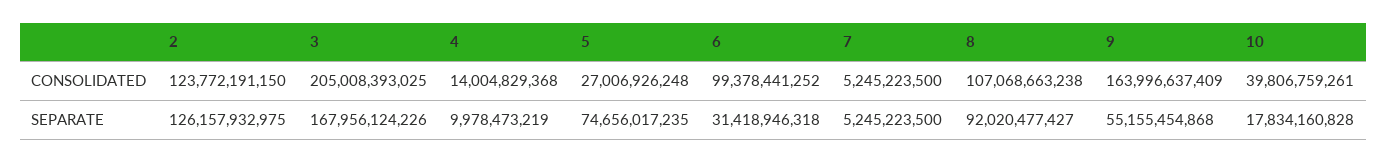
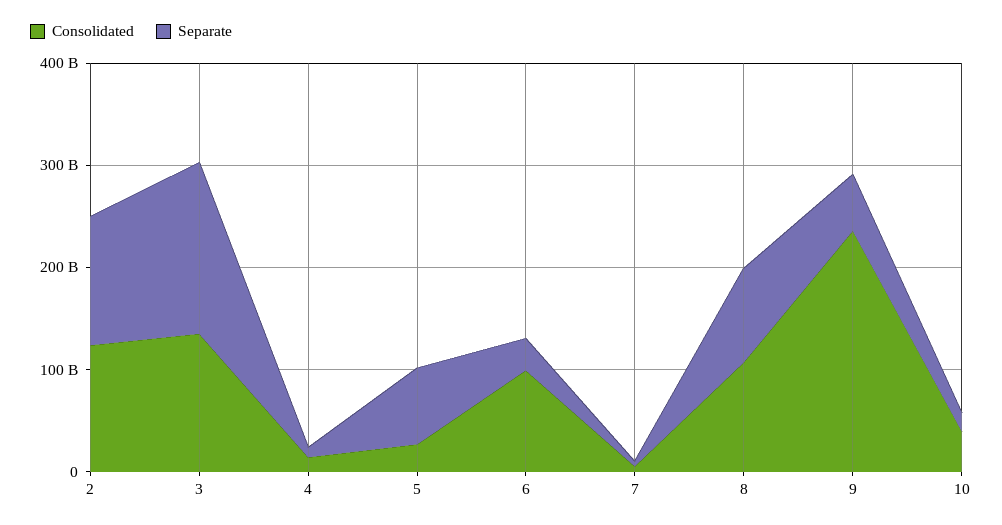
CONSOLIDATED, 3: 205008393025 -> 140000000000
CONSOLIDATED, 9: 163996637409 -> 240000000000

